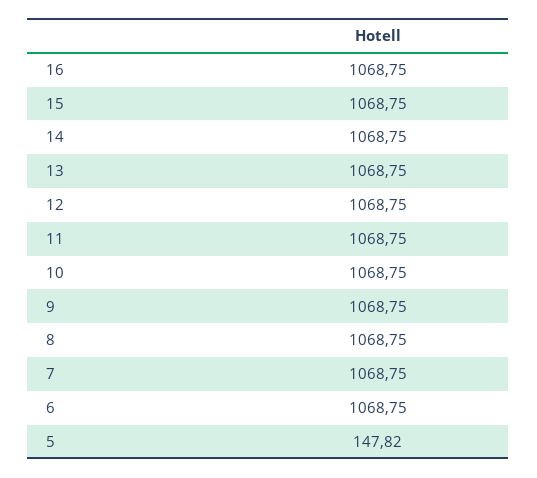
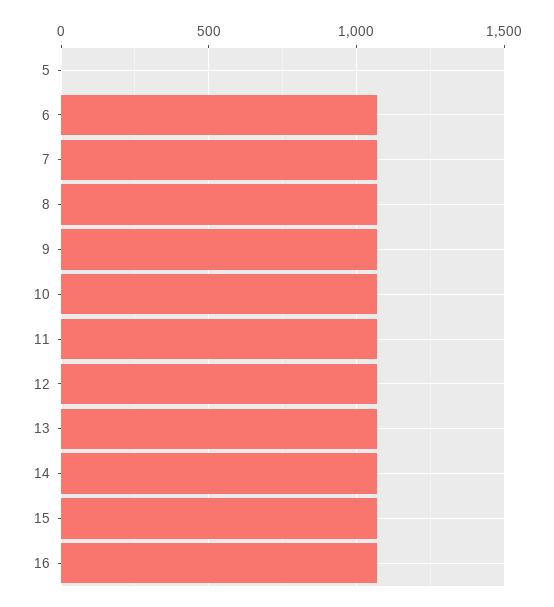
5: 147.82 -> 0

